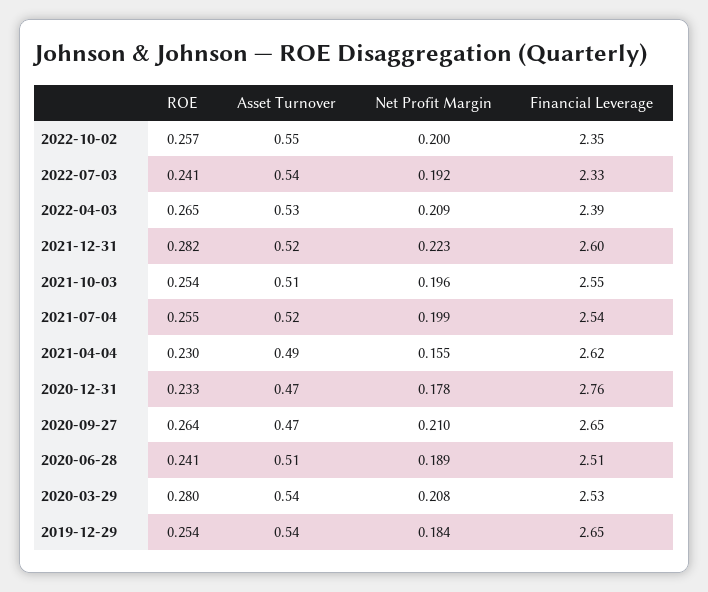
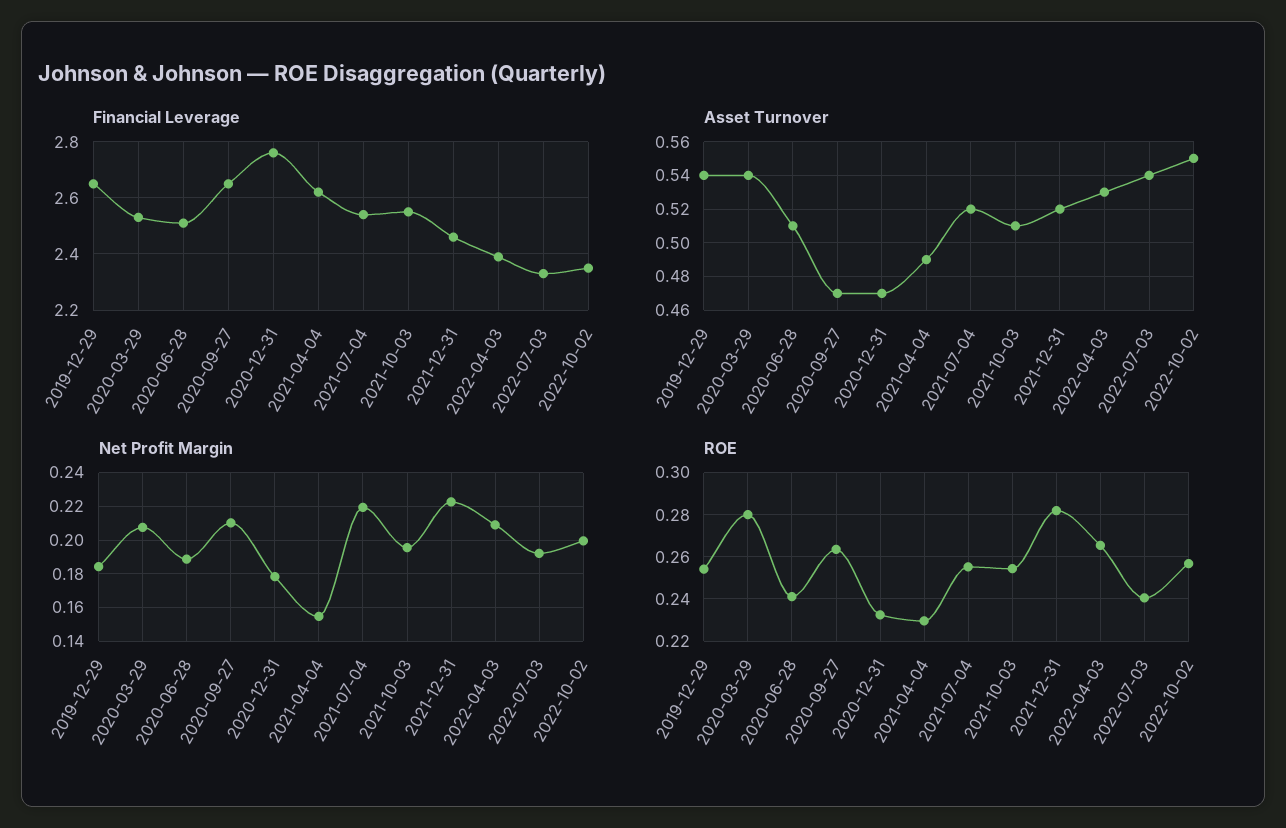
Financial Leverage, 2021-12-31: 2.6 -> 2.45
Net Profit Margin, 2021-07-04: 0.199 -> 0.22

